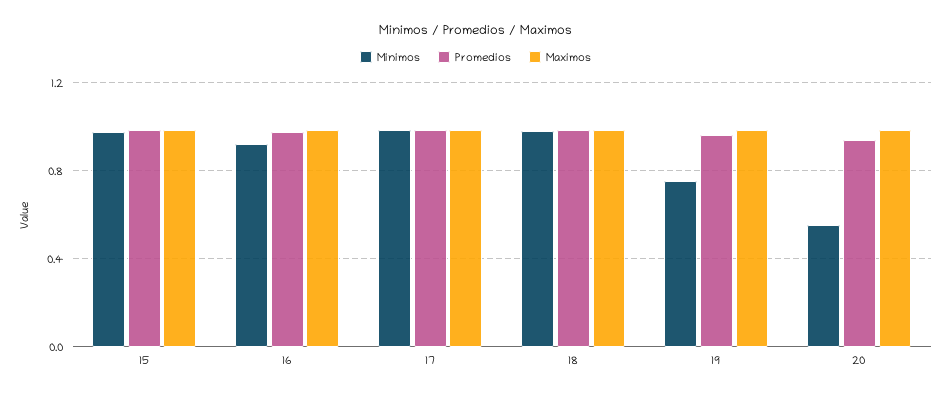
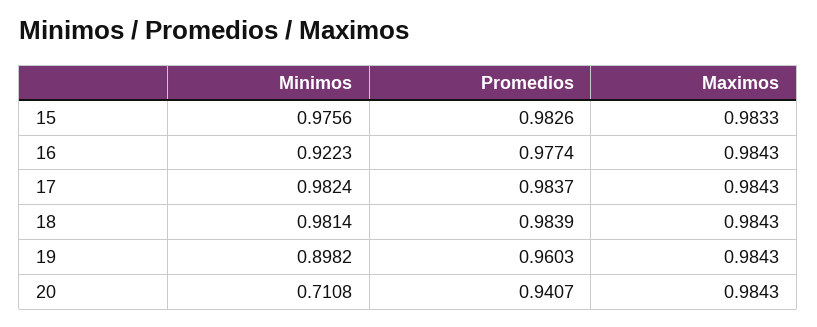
Minimos, 19: 0.75 -> 0.8982
Minimos, 20: 0.55 -> 0.7108

